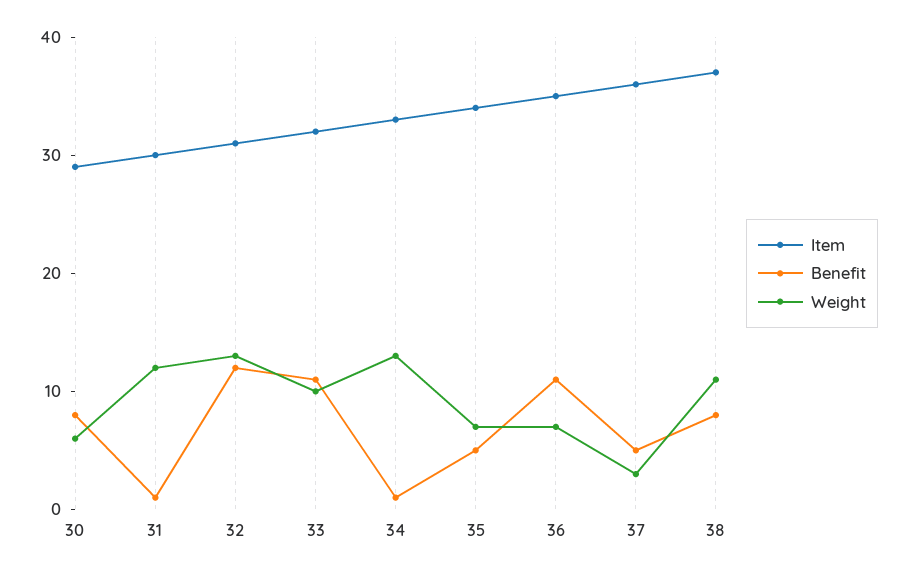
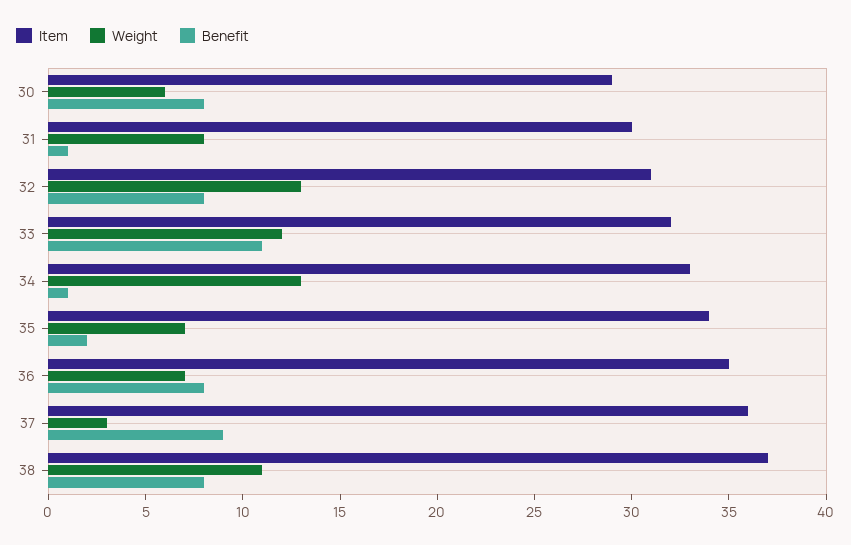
Weight, 31: 12 -> 8
Benefit, 32: 12 -> 8
Weight, 33: 10 -> 12
Benefit, 35: 5 -> 2
Benefit, 36: 11 -> 8
Benefit, 37: 5 -> 9

